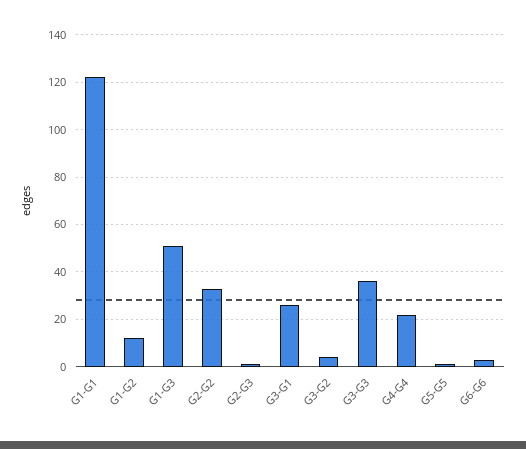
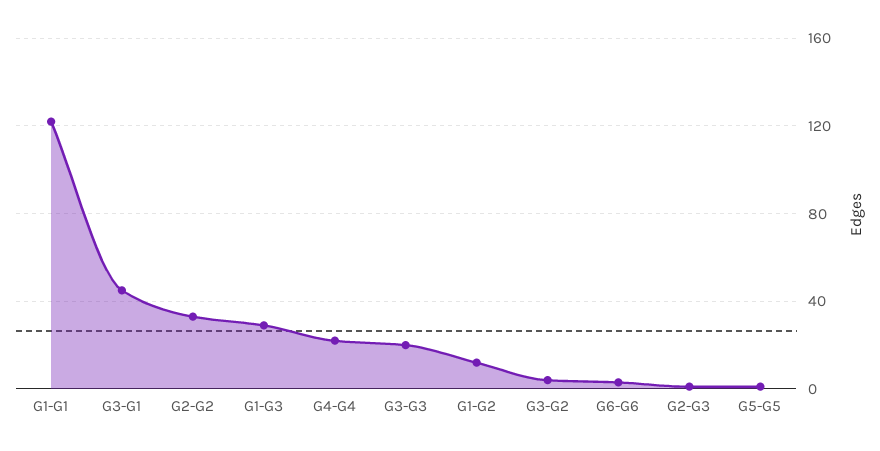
G1-G3: 50 -> 30
G3-G1: 25 -> 45
G3-G3: 35 -> 20

